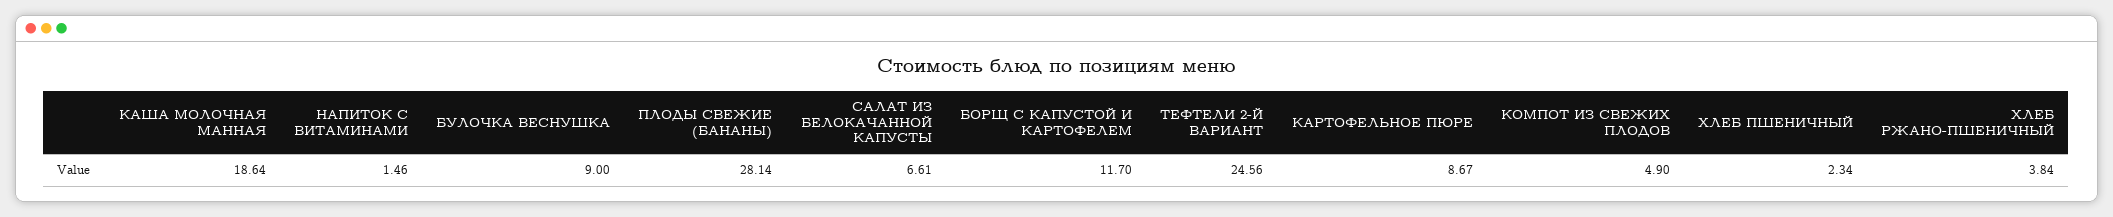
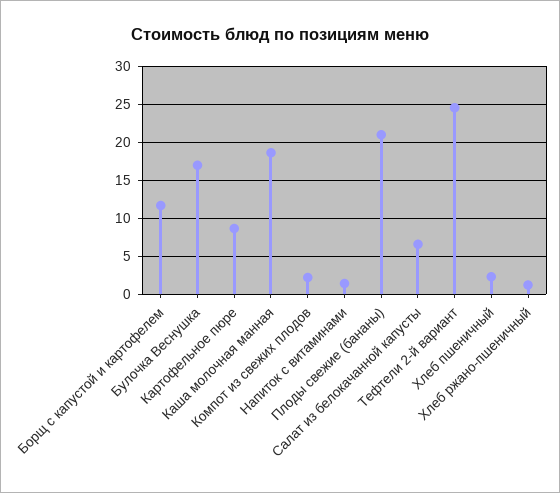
БУЛОЧКА ВЕСНУШКА: 9 -> 17
ПЛОДЫ СВЕЖИЕ (БАНАНЫ): 28.14 -> 21
КОМПОТ ИЗ СВЕЖИХ ПЛОДОВ: 4.9 -> 2
ХЛЕБ РЖАНО-ПШЕНИЧНЫЙ: 3.84 -> 1

